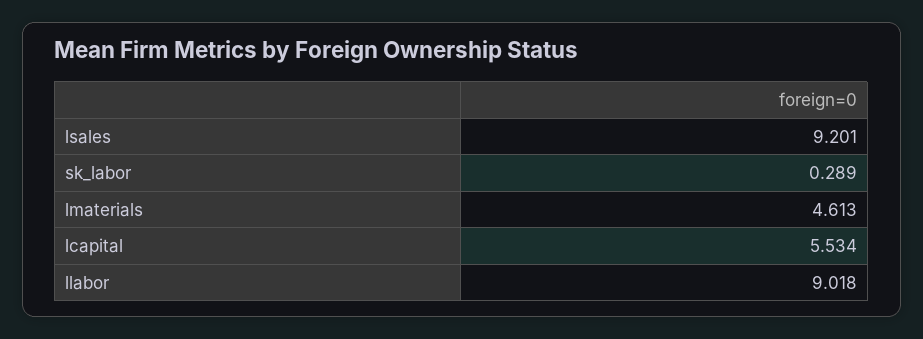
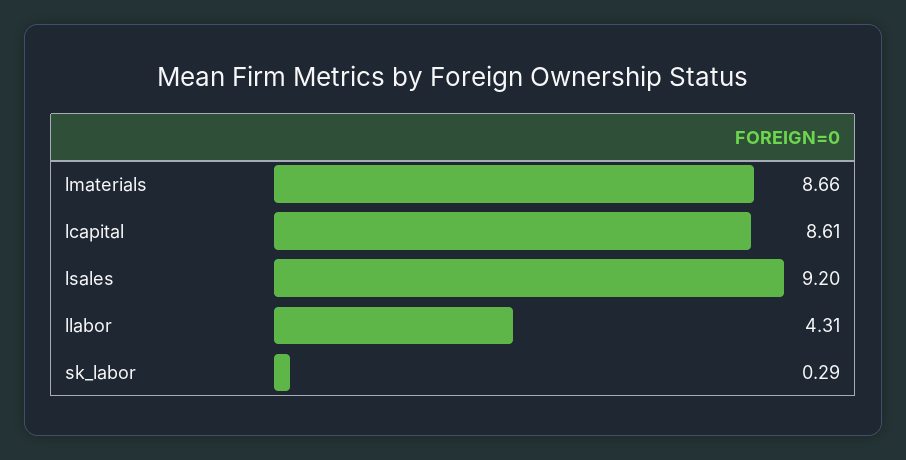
lmaterials: 4.613 -> 8.66
lcapital: 5.534 -> 8.61
llabor: 9.018 -> 4.31

